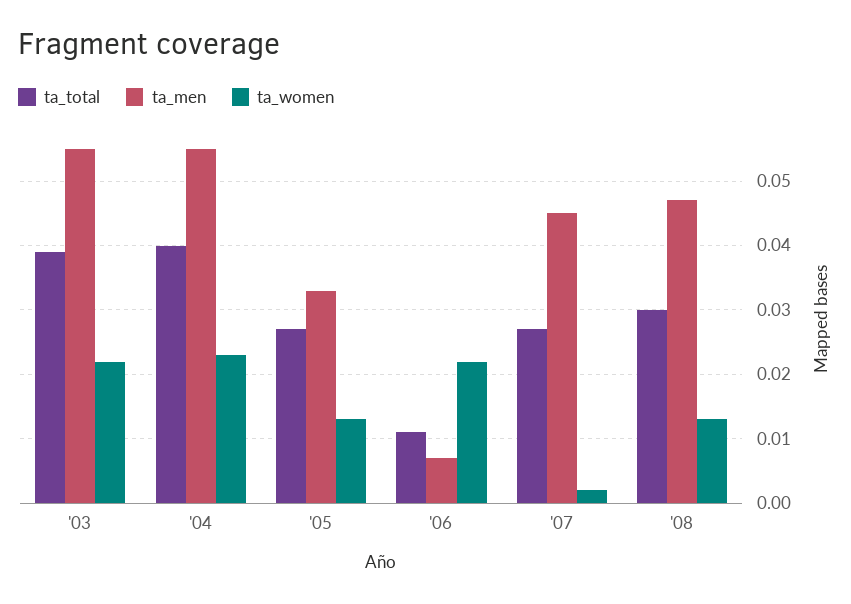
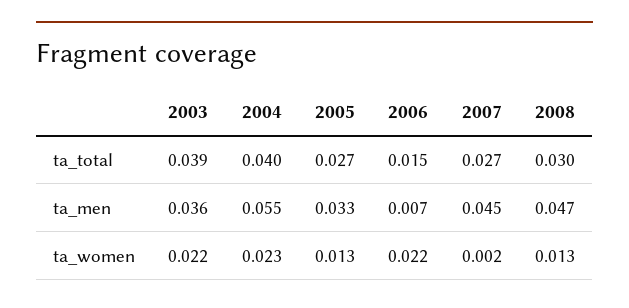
ta_men, '03: 0.055 -> 0.036
ta_total, '06: 0.011 -> 0.015

